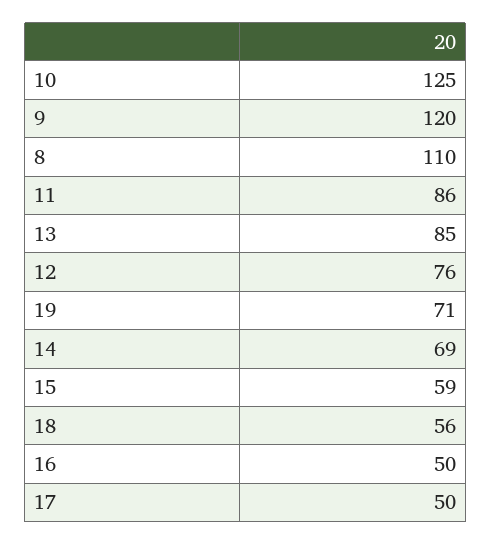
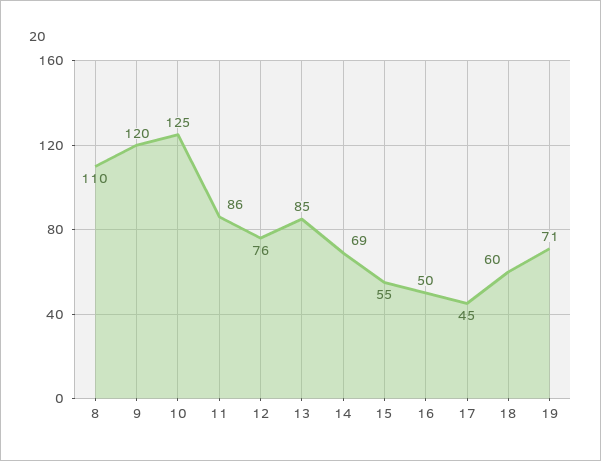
15: 59 -> 55
18: 56 -> 60
17: 50 -> 45

